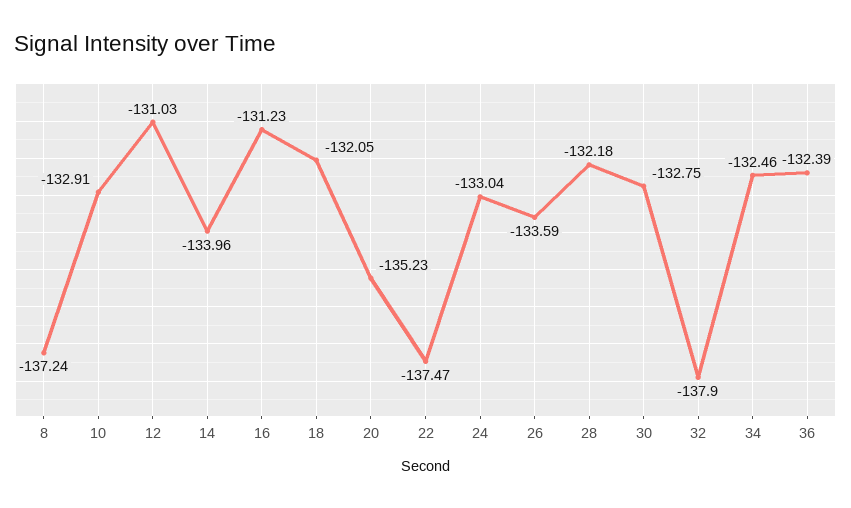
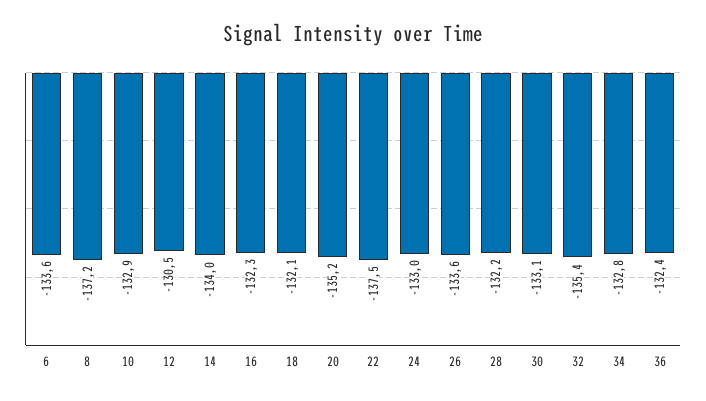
12: -131.03 -> -130.5
16: -131.23 -> -132.3
30: -132.75 -> -133.1
32: -137.9 -> -135.4
34: -132.46 -> -132.8
6: none -> -133.6

